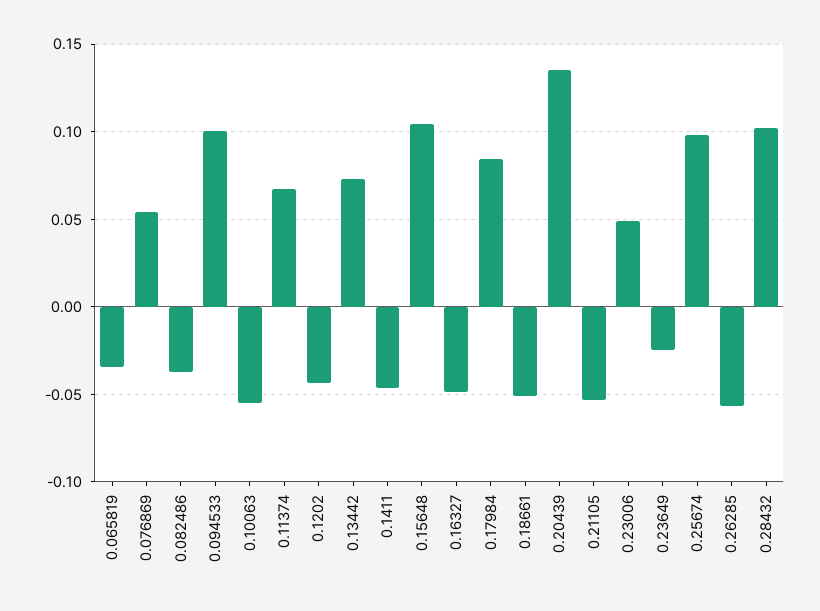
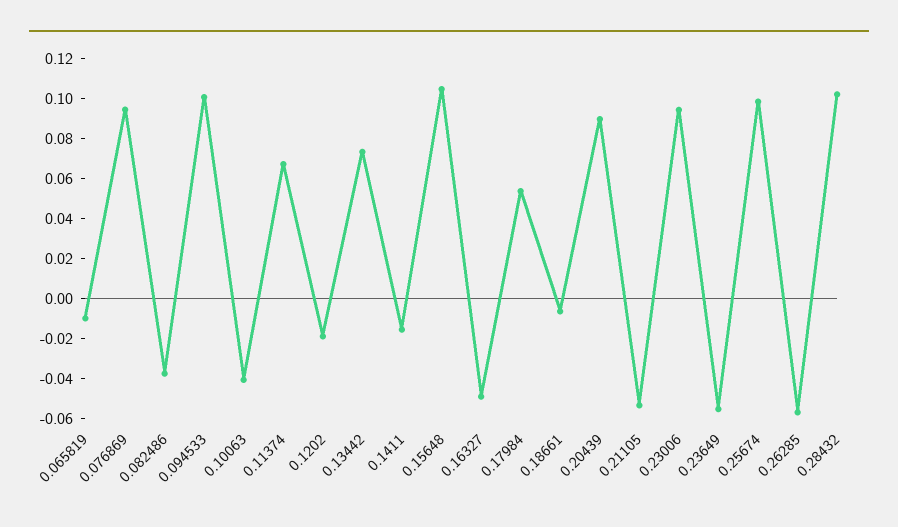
0.065819: -0.035 -> -0.01
0.076869: 0.055 -> 0.095
0.10063: -0.055 -> -0.04
0.1202: -0.045 -> -0.02
0.1411: -0.045 -> -0.015
0.17984: 0.085 -> 0.055
0.18661: -0.05 -> -0.005
0.20439: 0.135 -> 0.09
0.23006: 0.05 -> 0.095
0.23649: -0.025 -> -0.055

